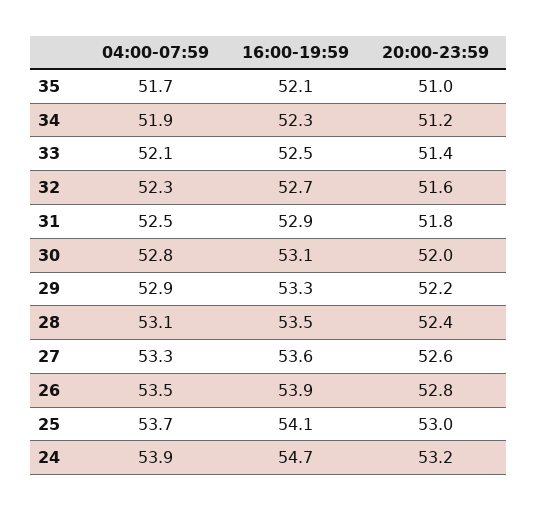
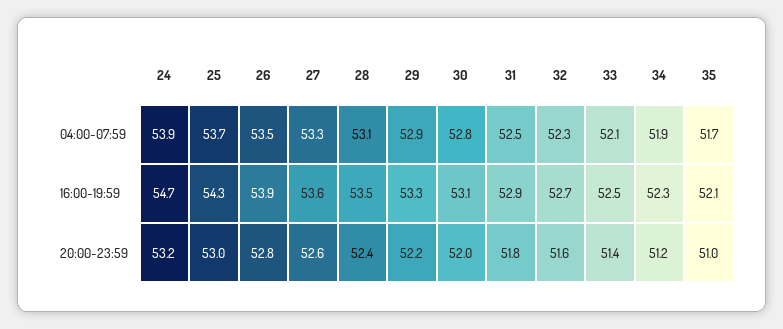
16:00-19:59, 25: 54.1 -> 54.3

